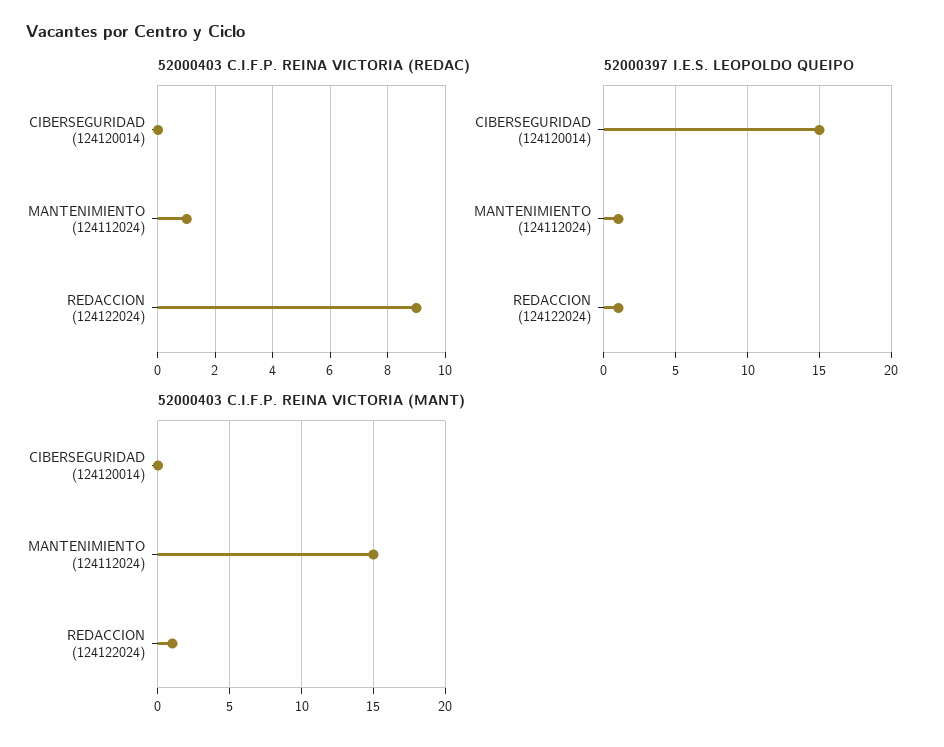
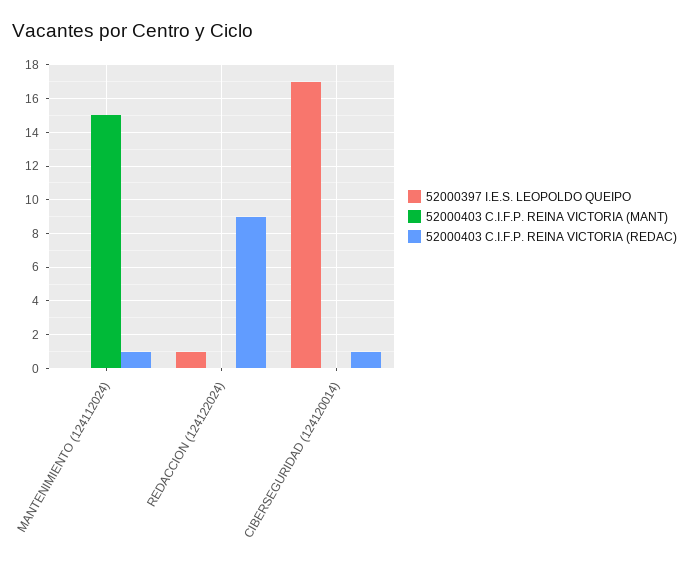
52000403 C.I.F.P. REINA VICTORIA (REDAC), CIBERSEGURIDAD (124120014): 0 -> 1
52000397 I.E.S. LEOPOLDO QUEIPO, CIBERSEGURIDAD (124120014): 15 -> 17
52000397 I.E.S. LEOPOLDO QUEIPO, MANTENIMIENTO (124112024): 1 -> 0
52000403 C.I.F.P. REINA VICTORIA (MANT), REDACCION (124122024): 1 -> 0

